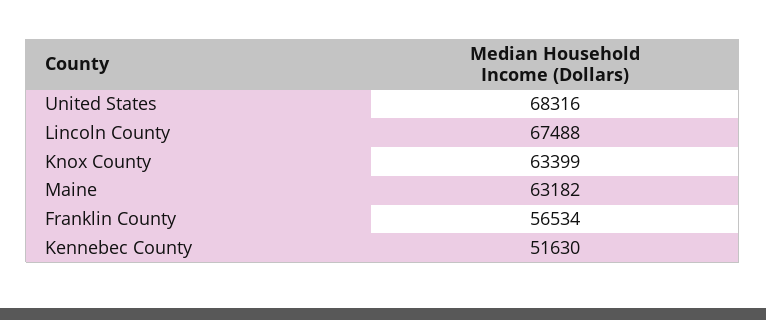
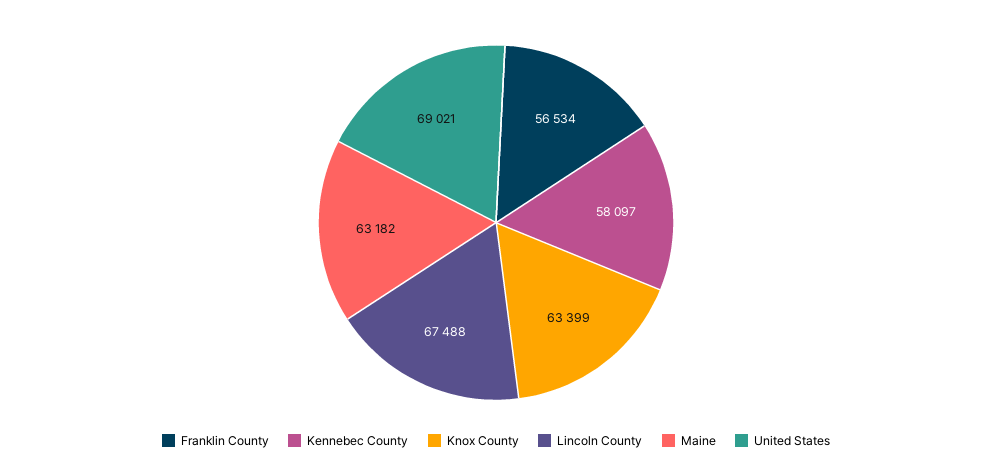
United States: 68316 -> 69021
Kennebec County: 51630 -> 58097

